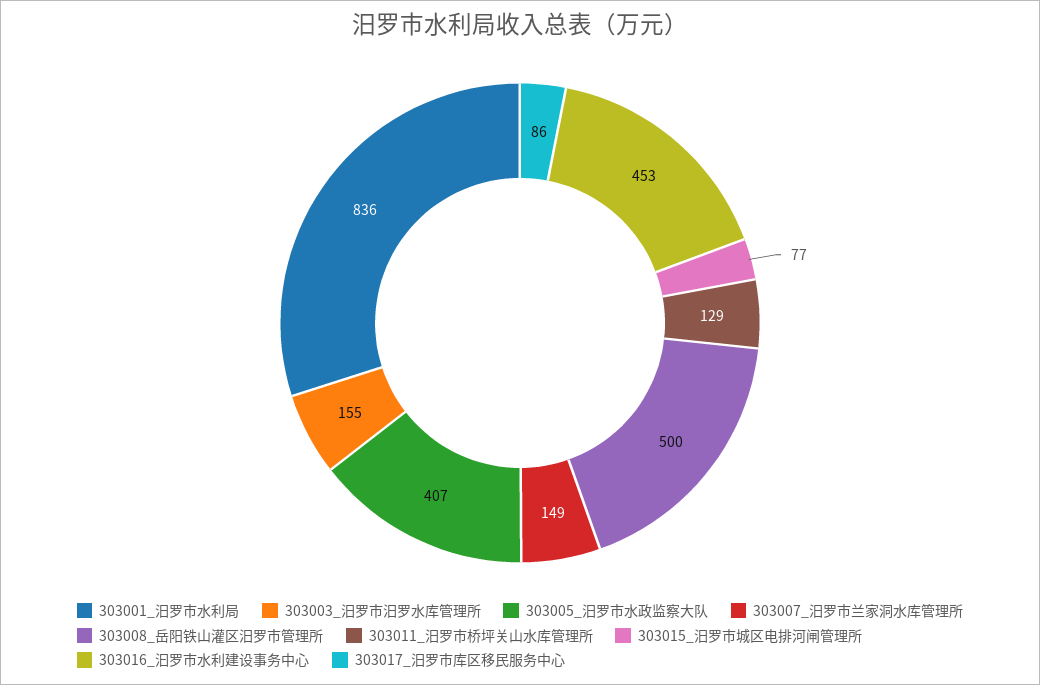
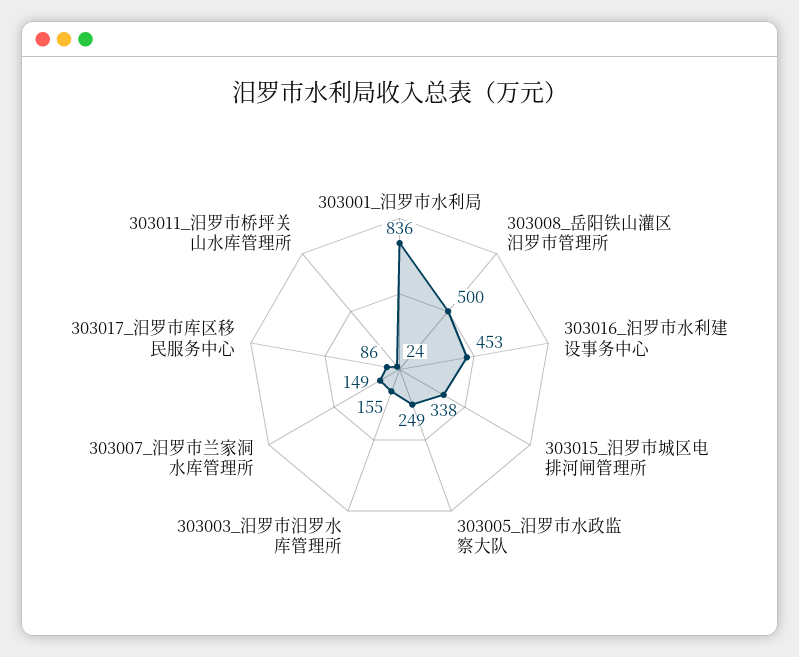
303005_汨罗市水政监察大队: 407 -> 249
303011_汨罗市桥坪关山水库管理所: 129 -> 24
303015_汨罗市城区电排河闸管理所: 77 -> 338

